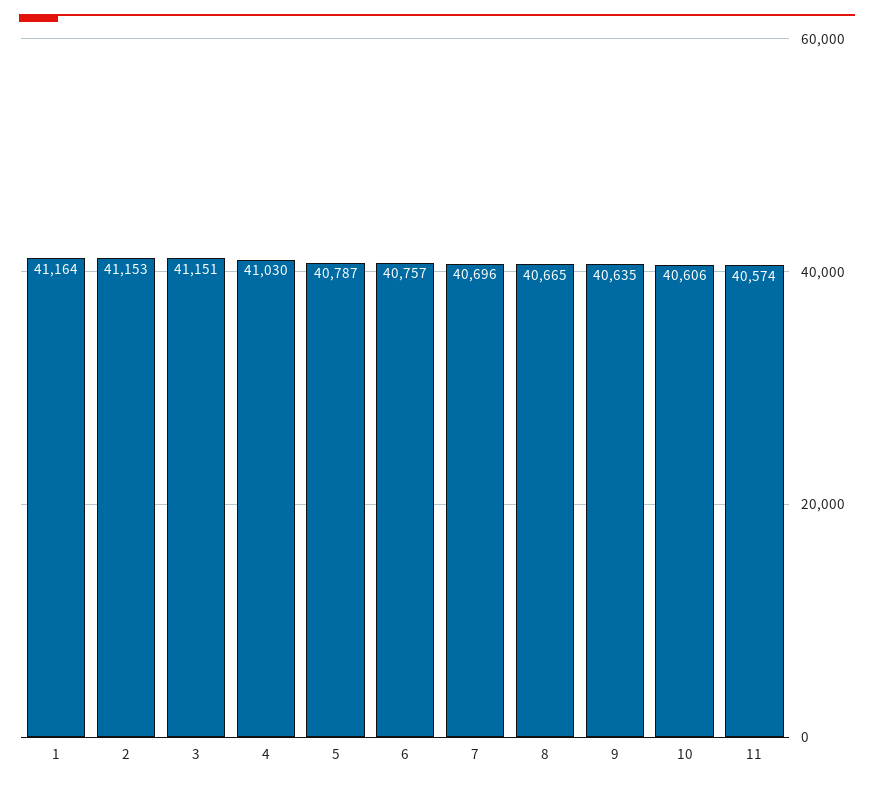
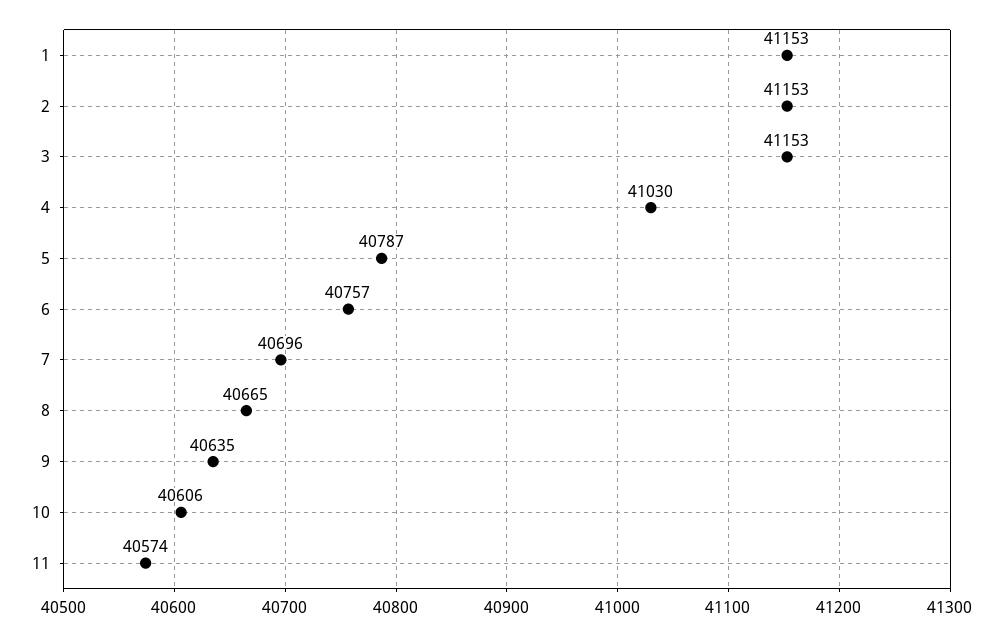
1: 41164 -> 41153
3: 41151 -> 41153

